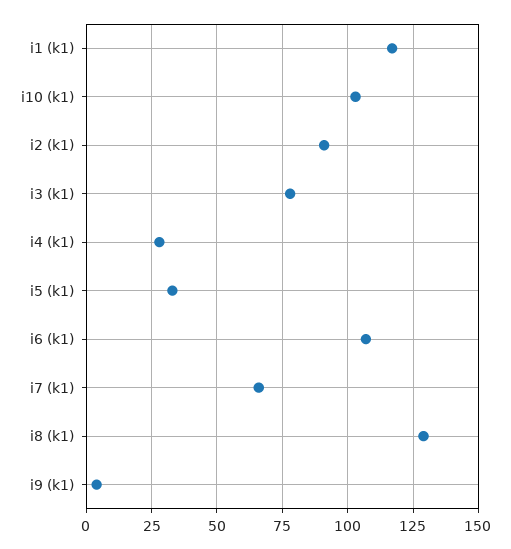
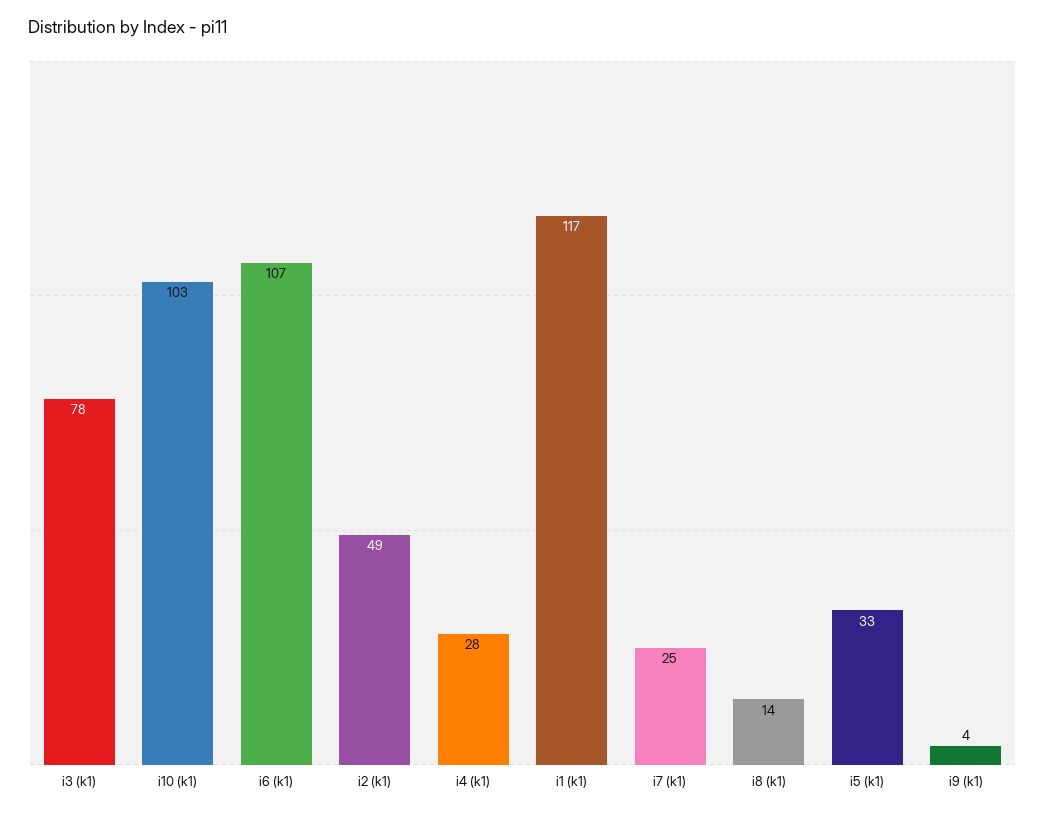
i2 (k1): 90 -> 49
i7 (k1): 65 -> 25
i8 (k1): 130 -> 14

